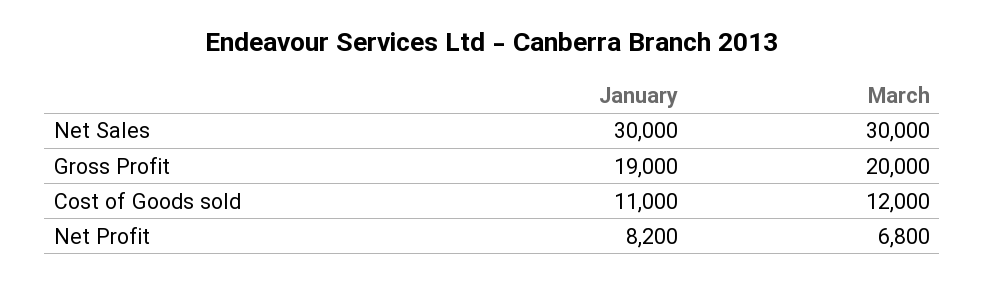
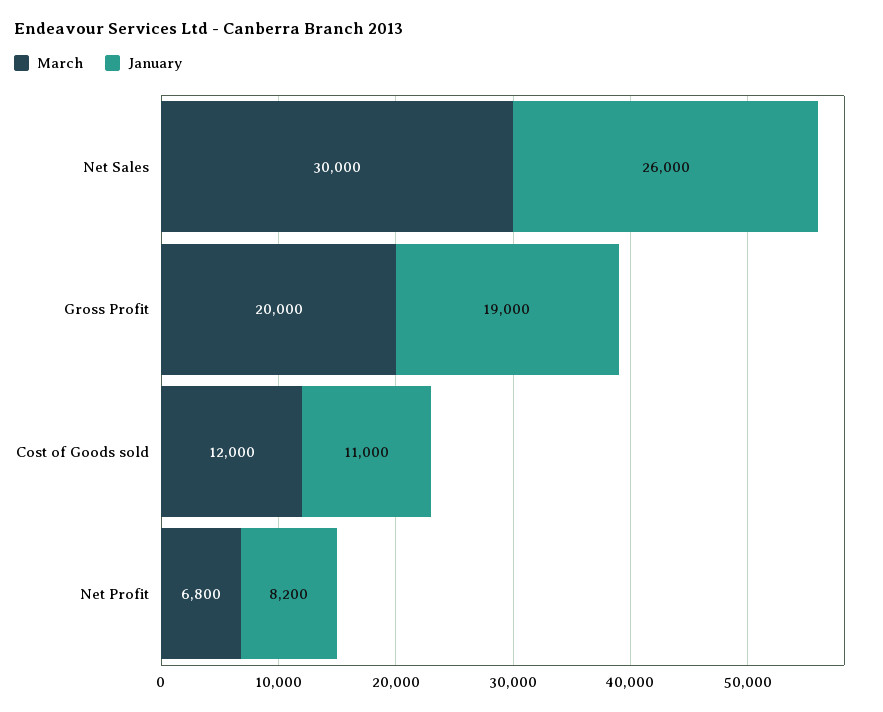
January, Net Sales: 30000 -> 26000

